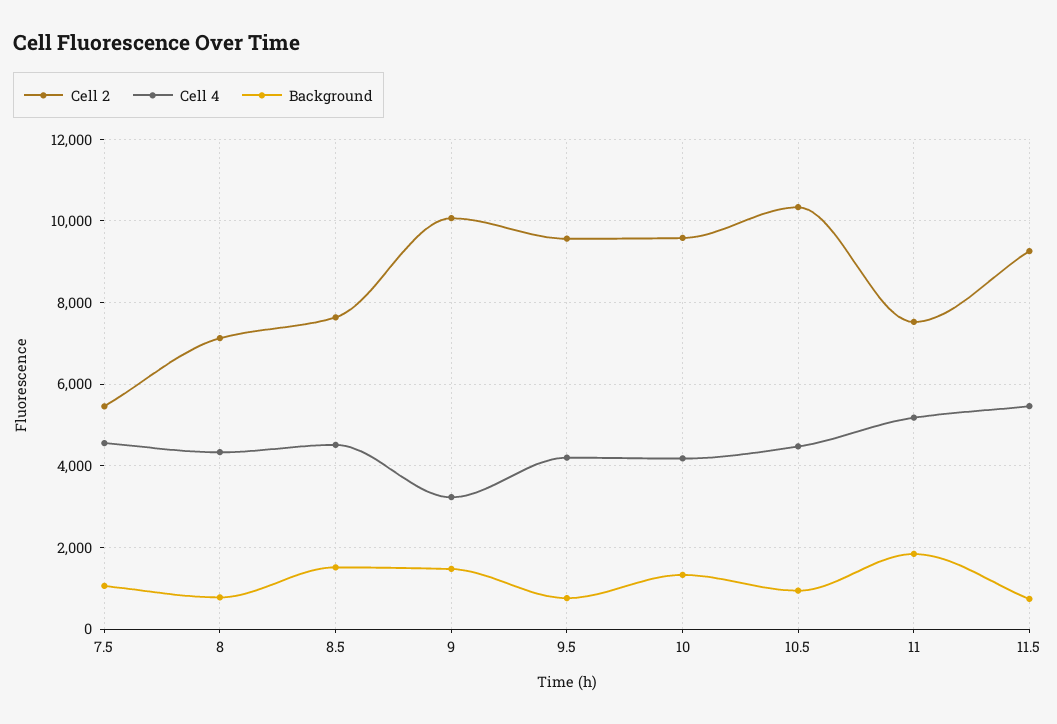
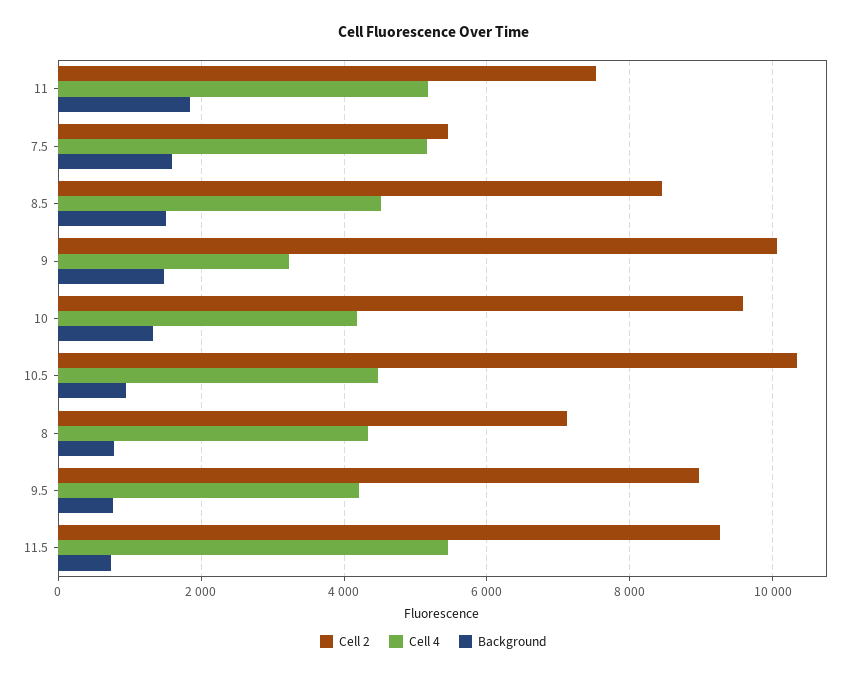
Cell 4, 7.5: 4600 -> 5200
Background, 7.5: 1000 -> 1600
Cell 2, 8.5: 7600 -> 8400
Cell 2, 9.5: 9600 -> 9000

